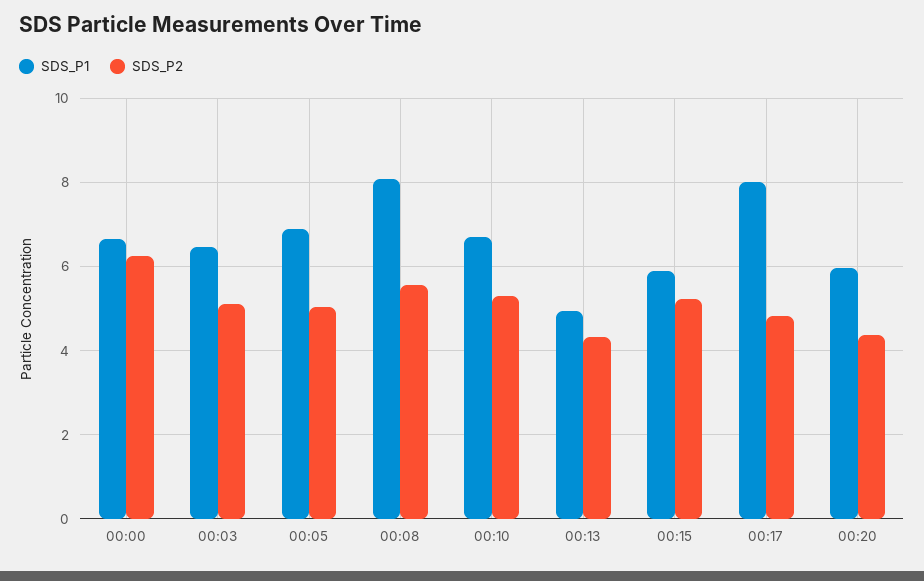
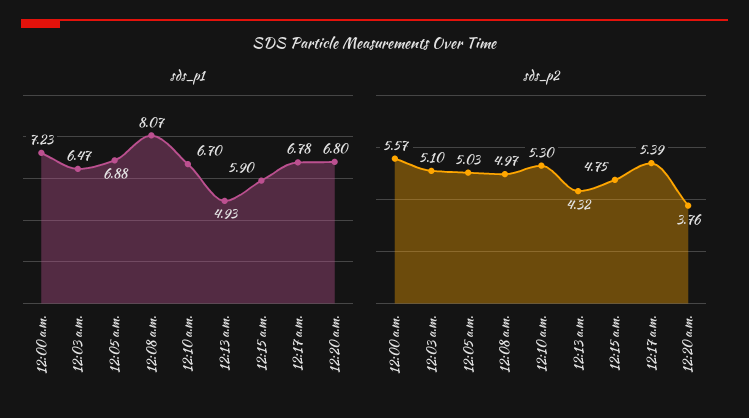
SDS_P1, 00:00: 6.6 -> 7.23
SDS_P2, 00:00: 6.2 -> 5.57
SDS_P2, 00:08: 5.6 -> 4.97
SDS_P2, 00:15: 5.2 -> 4.75
SDS_P1, 00:17: 8 -> 6.78
SDS_P2, 00:17: 4.8 -> 5.39
SDS_P1, 00:20: 6 -> 6.8
SDS_P2, 00:20: 4.4 -> 3.76

